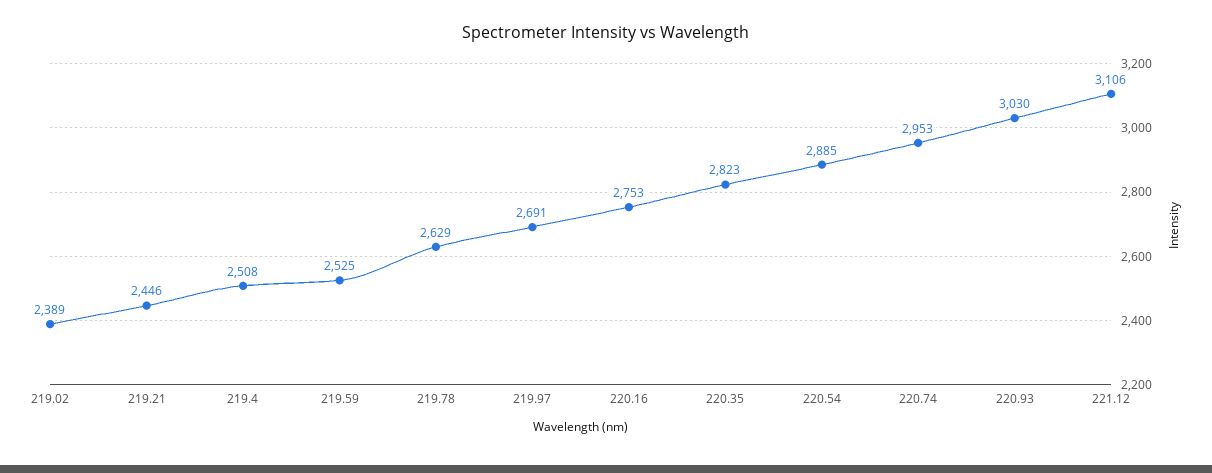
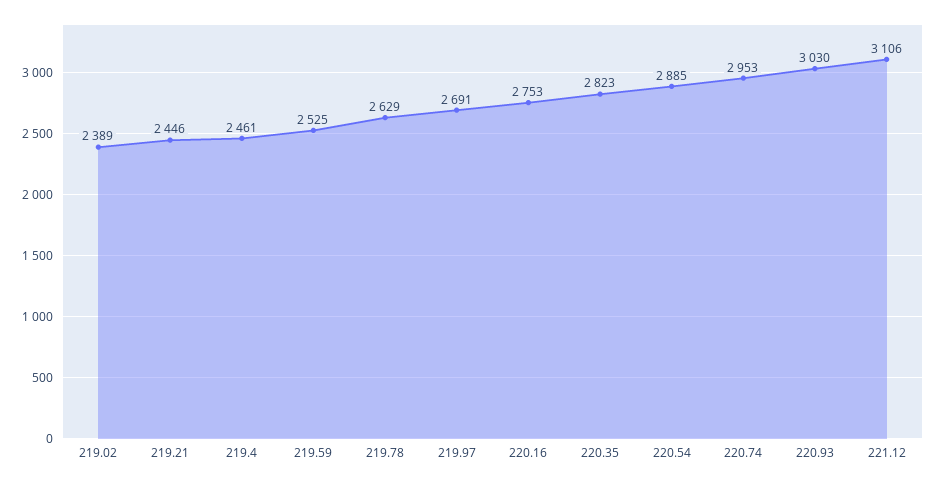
219.4: 2508 -> 2461

